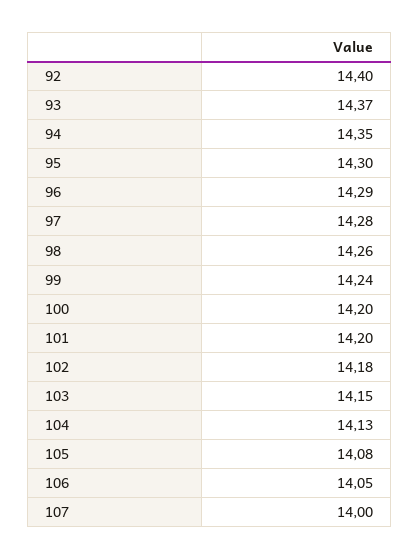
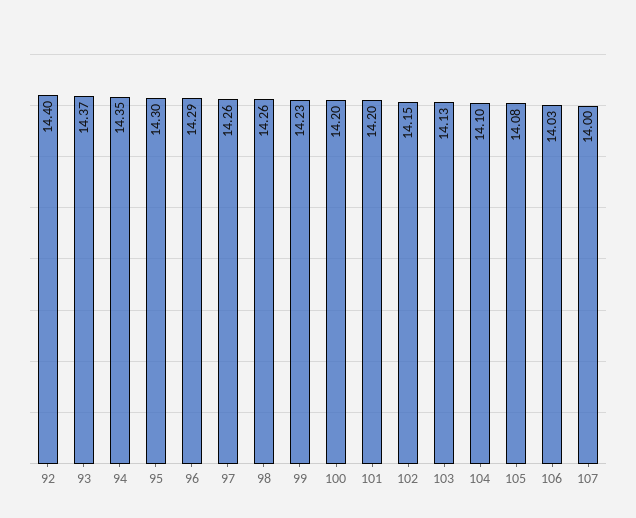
97: 14.28 -> 14.26
99: 14.24 -> 14.23
102: 14.18 -> 14.15
103: 14.15 -> 14.13
104: 14.13 -> 14.1
106: 14.05 -> 14.03

